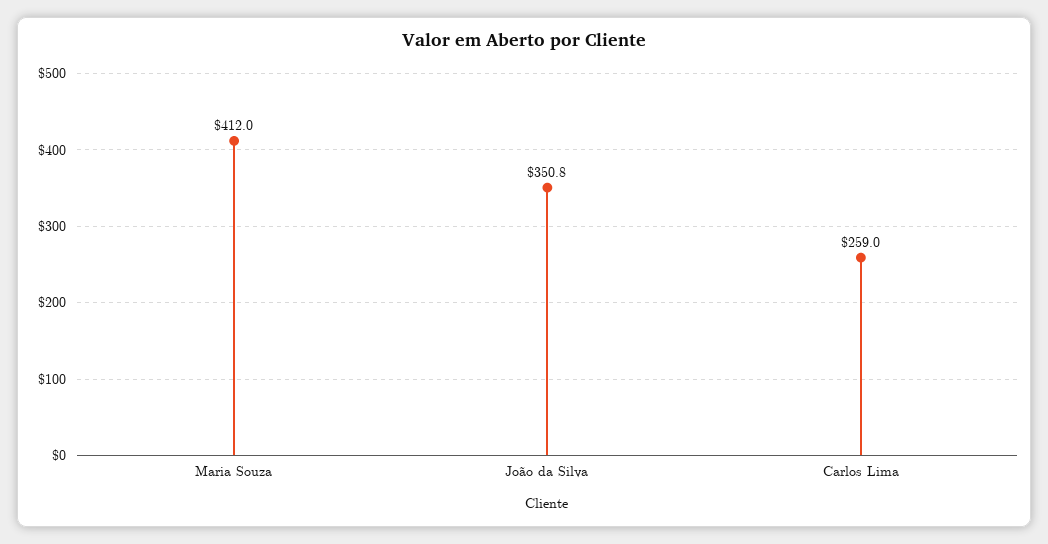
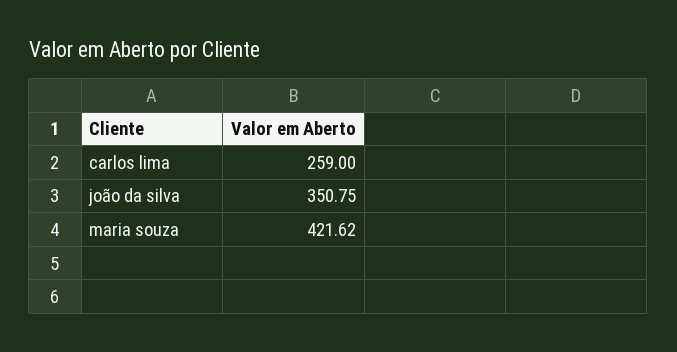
Maria Souza: 412 -> 421.62

